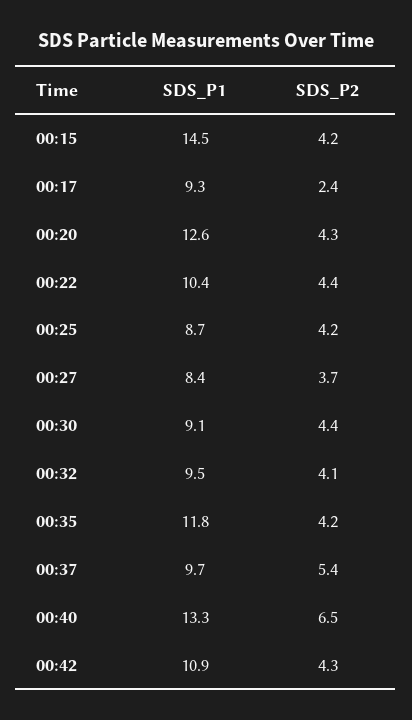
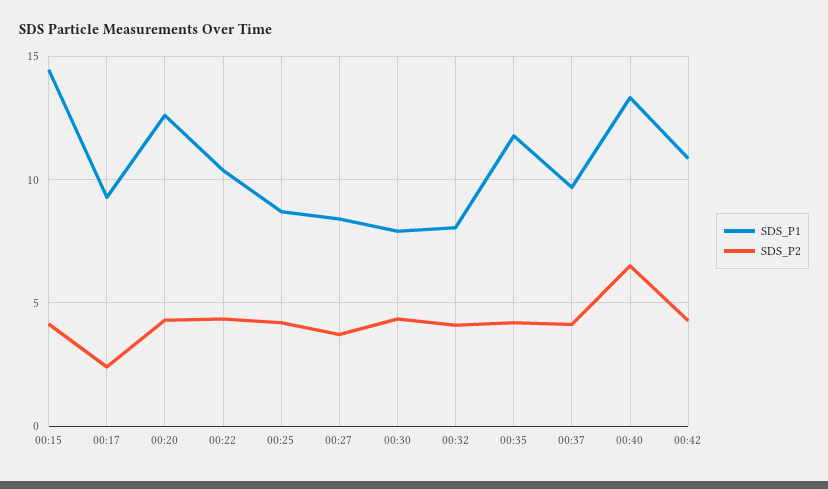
SDS_P1, 00:30: 9.1 -> 8
SDS_P1, 00:32: 9.5 -> 8
SDS_P2, 00:37: 5.4 -> 4

